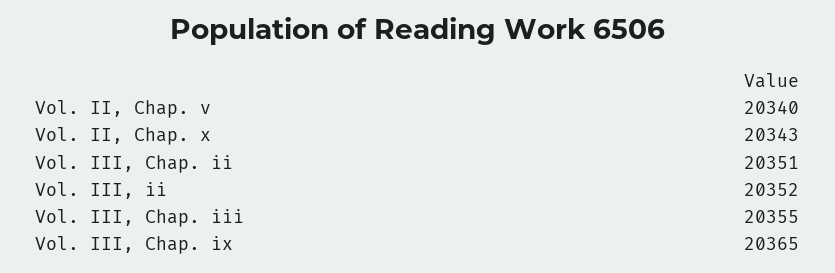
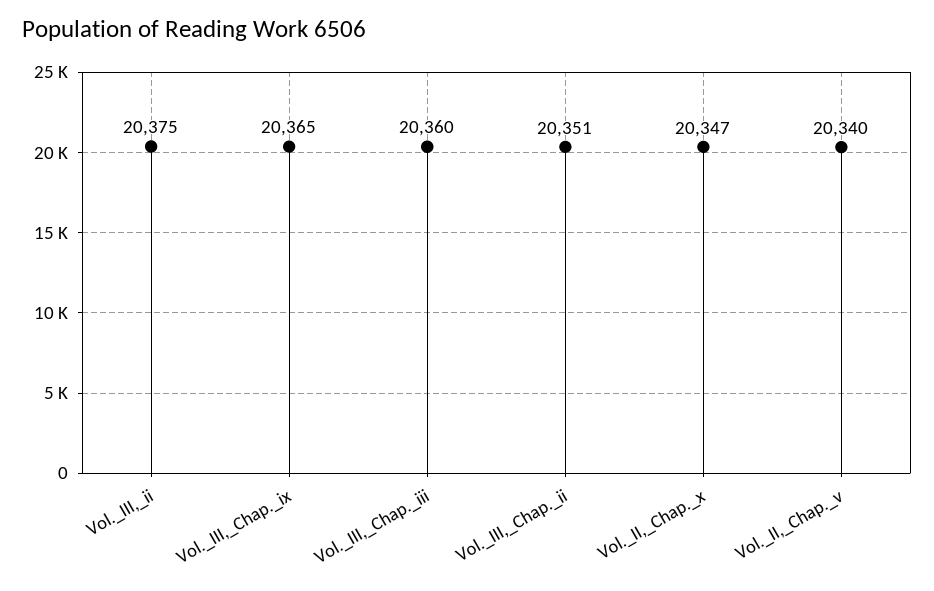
Vol. II, Chap. x: 20343 -> 20347
Vol. III, ii: 20352 -> 20375
Vol. III, Chap. iii: 20355 -> 20360

